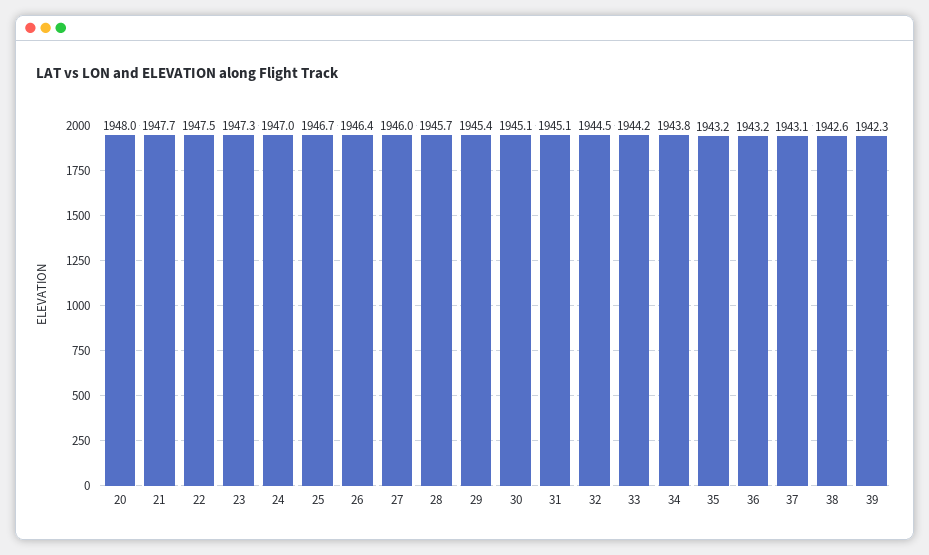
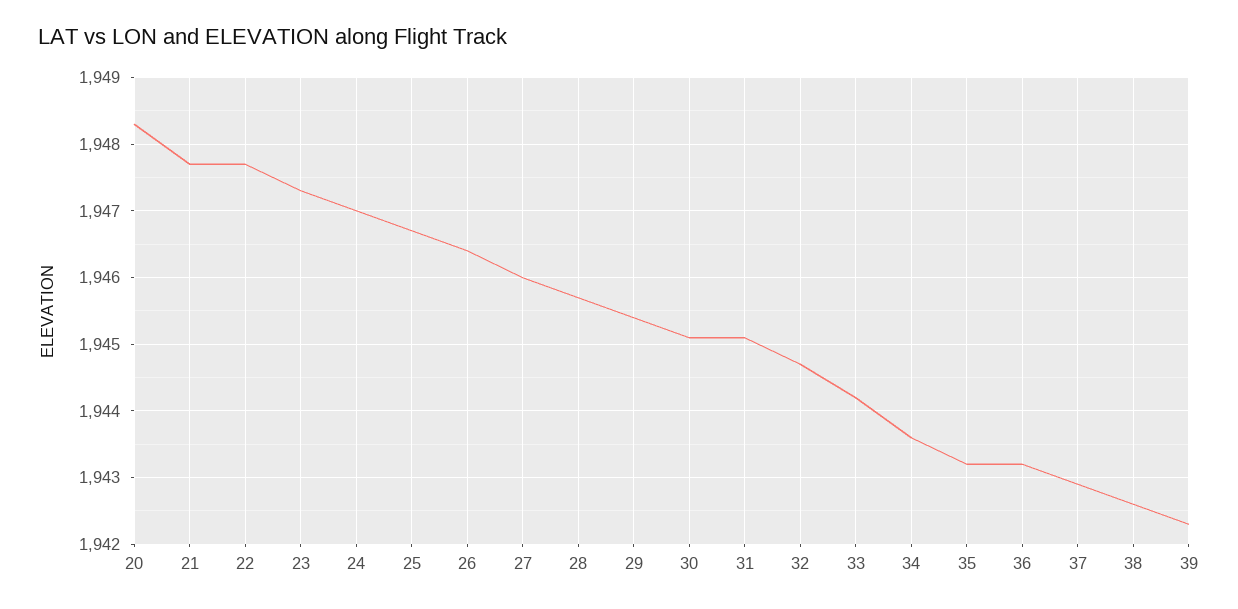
20: 1948 -> 1948.3
22: 1947.5 -> 1947.7
32: 1944.5 -> 1944.7
34: 1943.8 -> 1943.6
37: 1943.1 -> 1942.9

